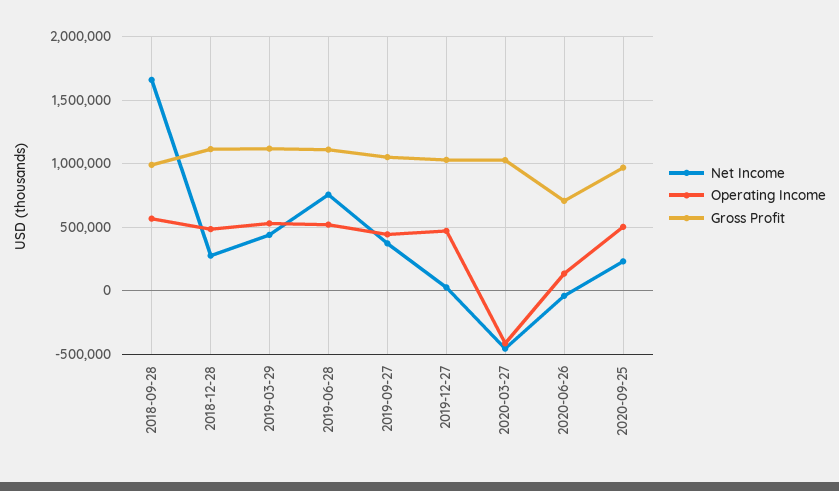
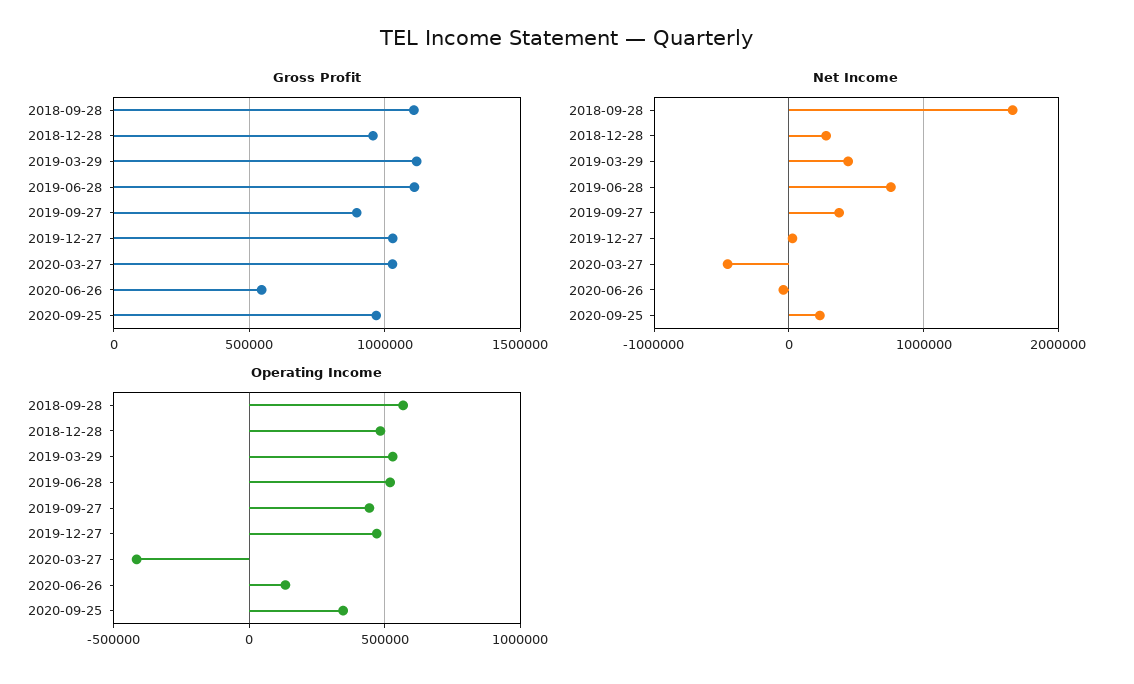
Gross Profit, 2018-09-28: 1000000 -> 1100000
Gross Profit, 2018-12-28: 1100000 -> 950000
Gross Profit, 2019-09-27: 1050000 -> 900000
Gross Profit, 2020-06-26: 700000 -> 550000
Operating Income, 2020-09-25: 500000 -> 350000

